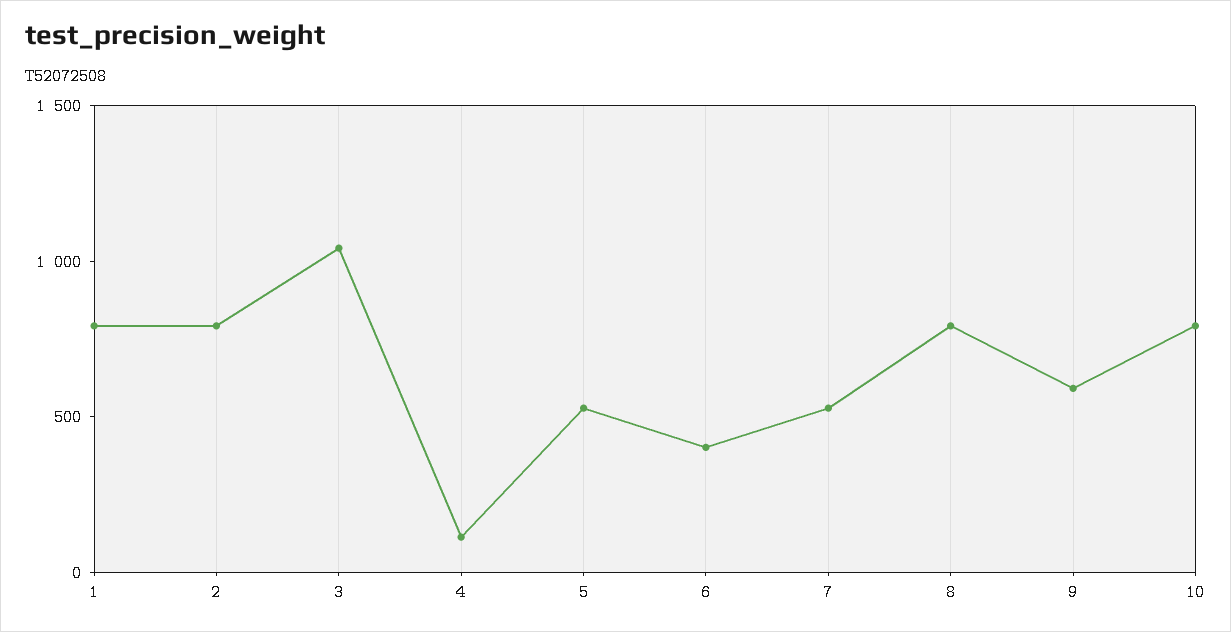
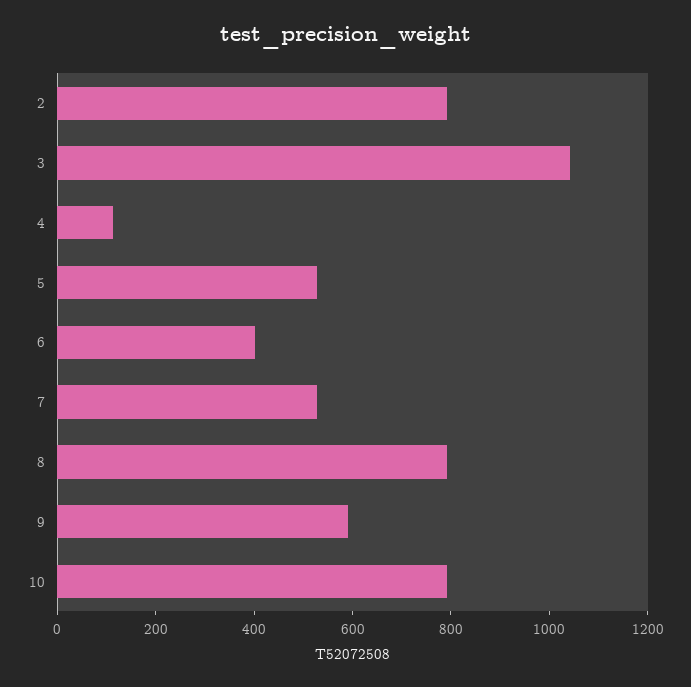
1: 800 -> none

